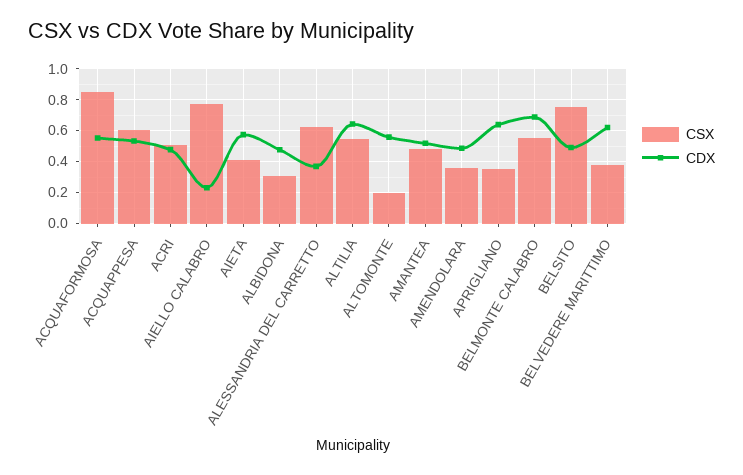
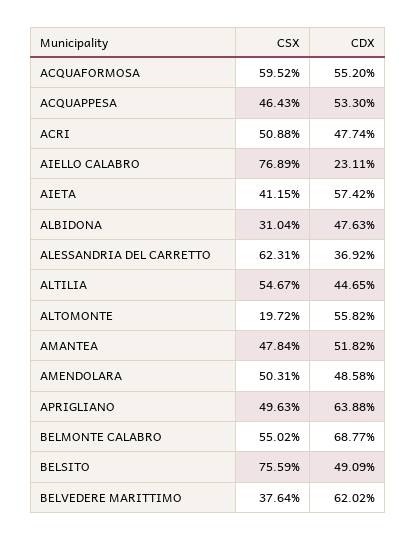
CSX, ACQUAFORMOSA: 0.85 -> 0.5952
CSX, ACQUAPPESA: 0.6 -> 0.4643
CDX, ALTILIA: 0.65 -> 0.4465
CSX, AMENDOLARA: 0.35 -> 0.5031
CSX, APRIGLIANO: 0.35 -> 0.4963

